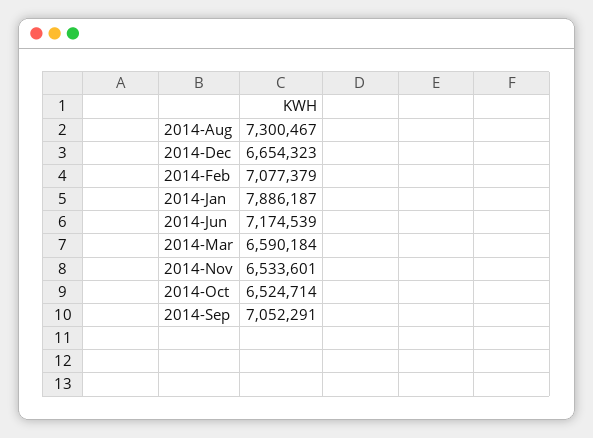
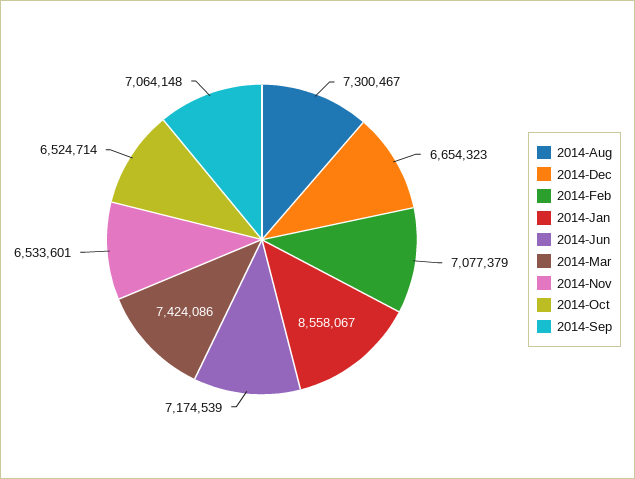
2014-Jan: 7886187 -> 8558067
2014-Mar: 6590184 -> 7424086
2014-Sep: 7052291 -> 7064148

